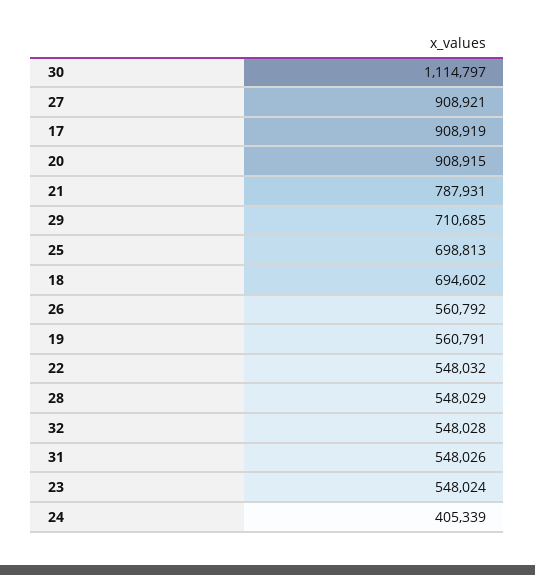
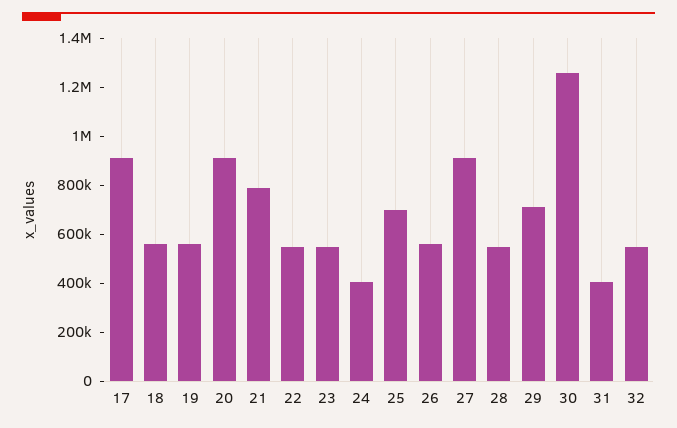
30: 1114797 -> 1250000
18: 694602 -> 550000
31: 548026 -> 400000

